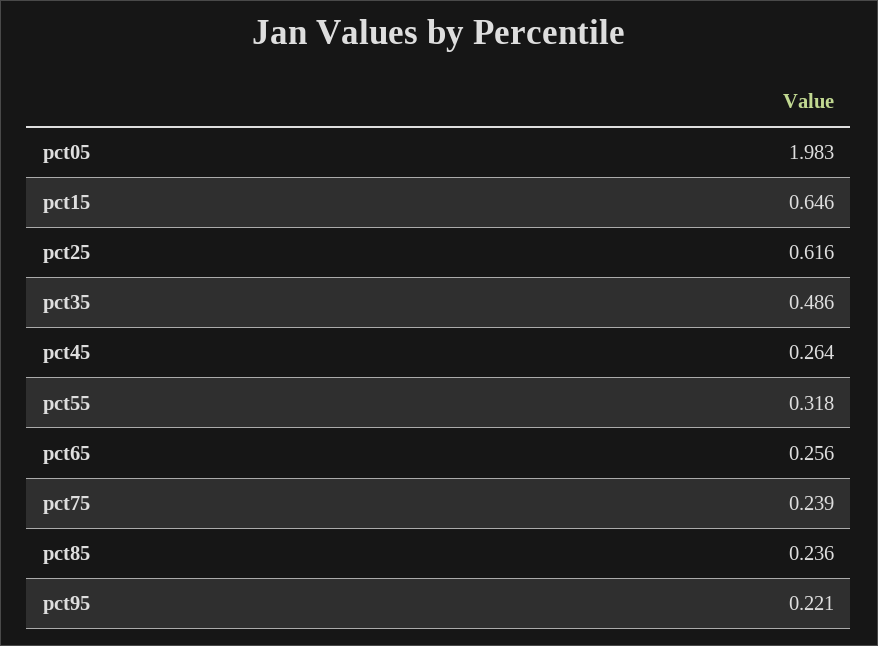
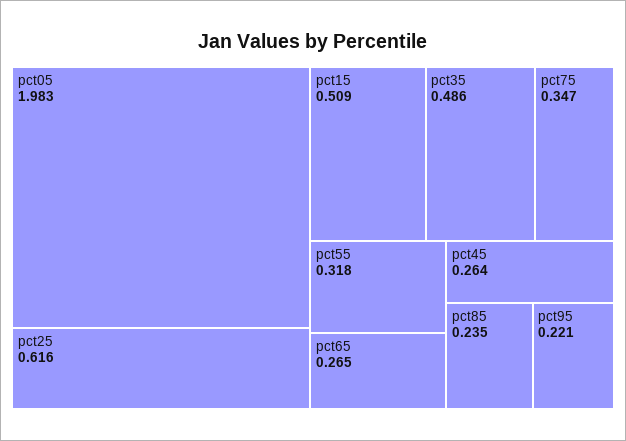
pct15: 0.646 -> 0.509
pct65: 0.256 -> 0.265
pct75: 0.239 -> 0.347
pct85: 0.236 -> 0.235

